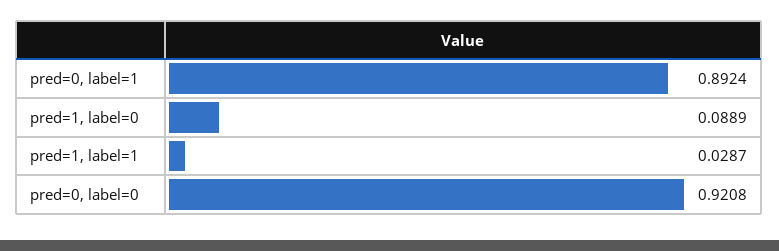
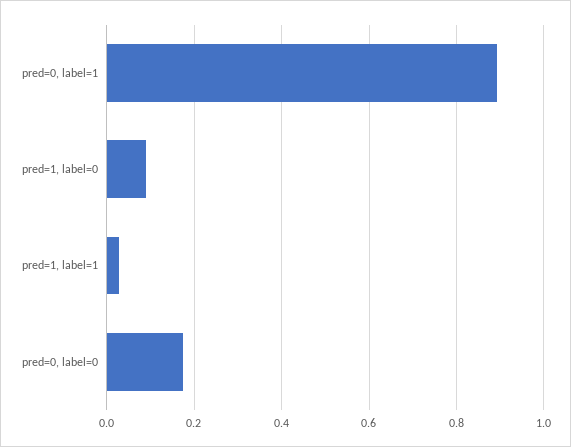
pred=0, label=0: 0.9208 -> 0.18

